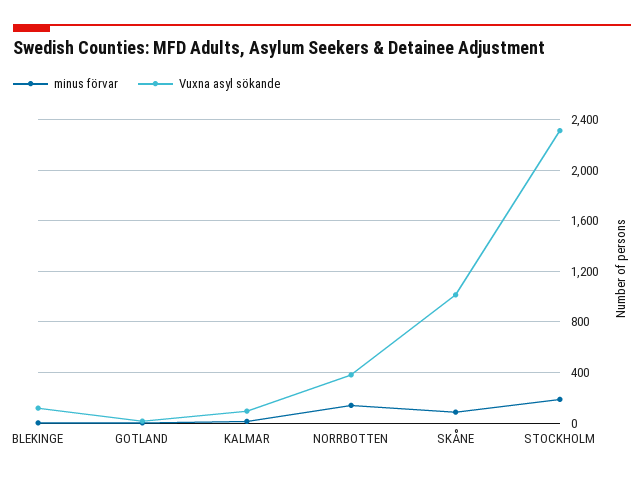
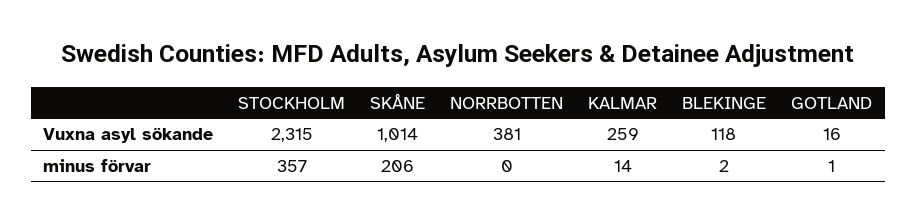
Vuxna asyl sökande, KALMAR: 100 -> 259
minus förvar, NORRBOTTEN: 150 -> 0
minus förvar, SKÅNE: 100 -> 206
minus förvar, STOCKHOLM: 200 -> 357

